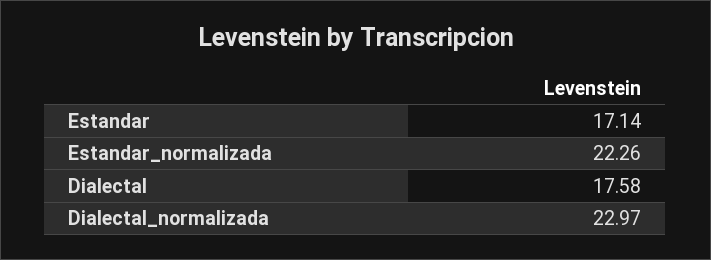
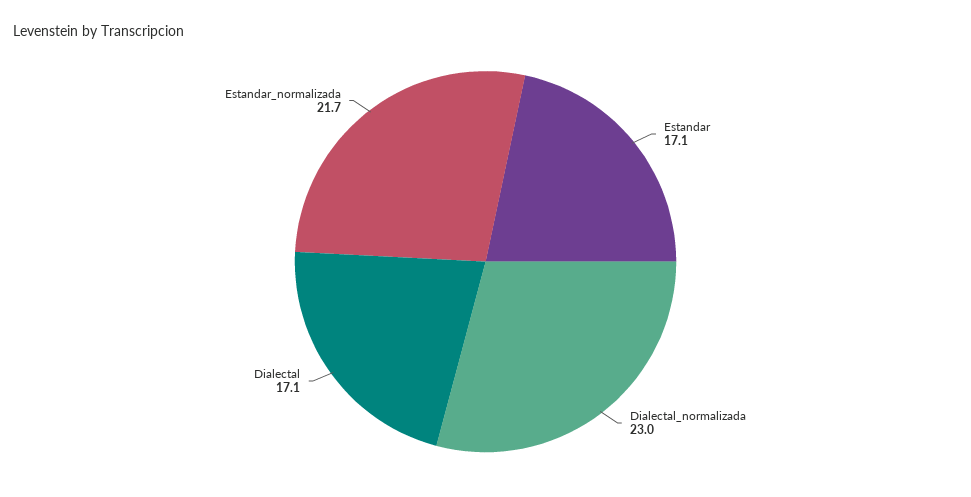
Estandar_normalizada: 22.26 -> 21.7
Dialectal: 17.58 -> 17.1

